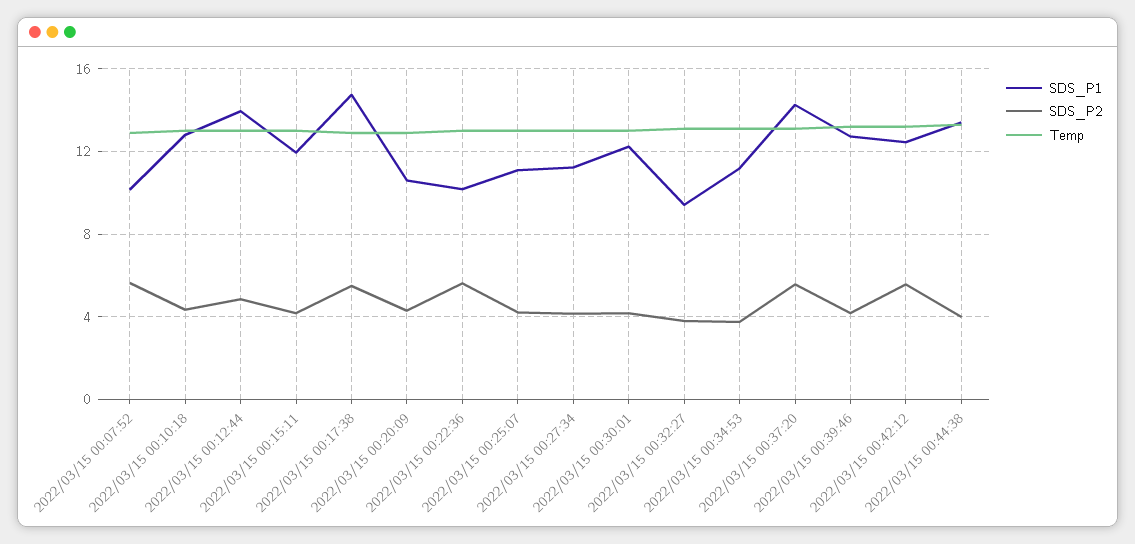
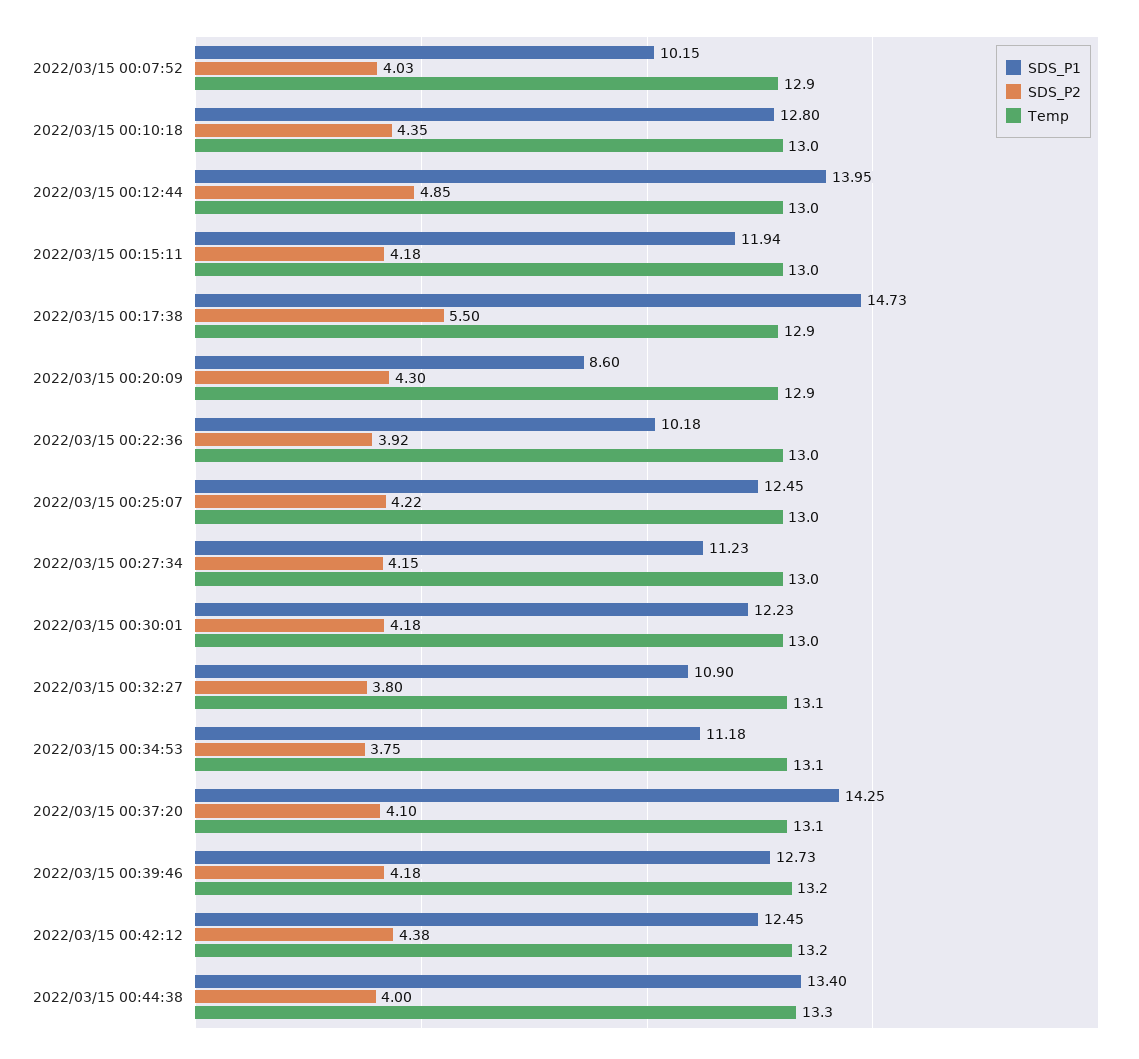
SDS_P2, 2022/03/15 00:07:52: 5.5 -> 4.03
SDS_P1, 2022/03/15 00:20:09: 10.5 -> 8.6
SDS_P2, 2022/03/15 00:22:36: 5.5 -> 3.92
SDS_P1, 2022/03/15 00:25:07: 11 -> 12.45
SDS_P1, 2022/03/15 00:32:27: 9.5 -> 10.9
SDS_P2, 2022/03/15 00:37:20: 5.5 -> 4.1
SDS_P2, 2022/03/15 00:42:12: 5.5 -> 4.38

